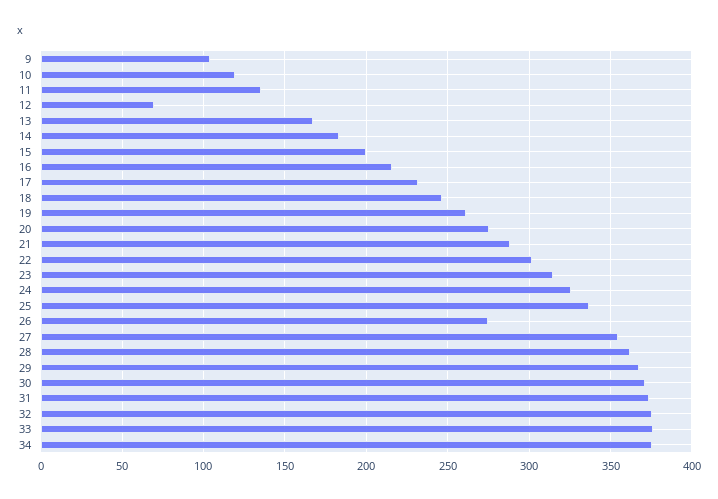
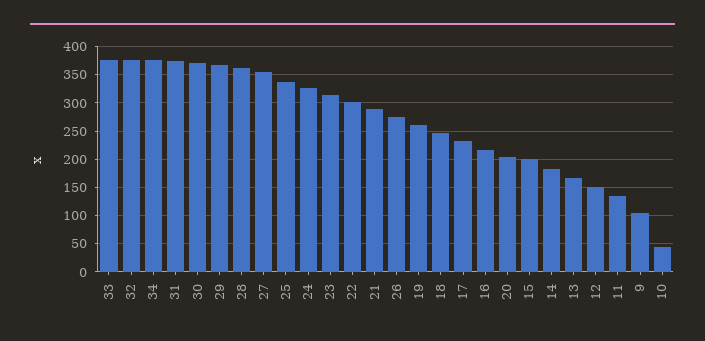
10: 120 -> 50
12: 70 -> 150
20: 275 -> 200

